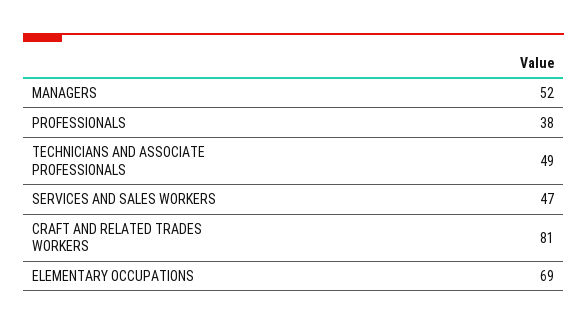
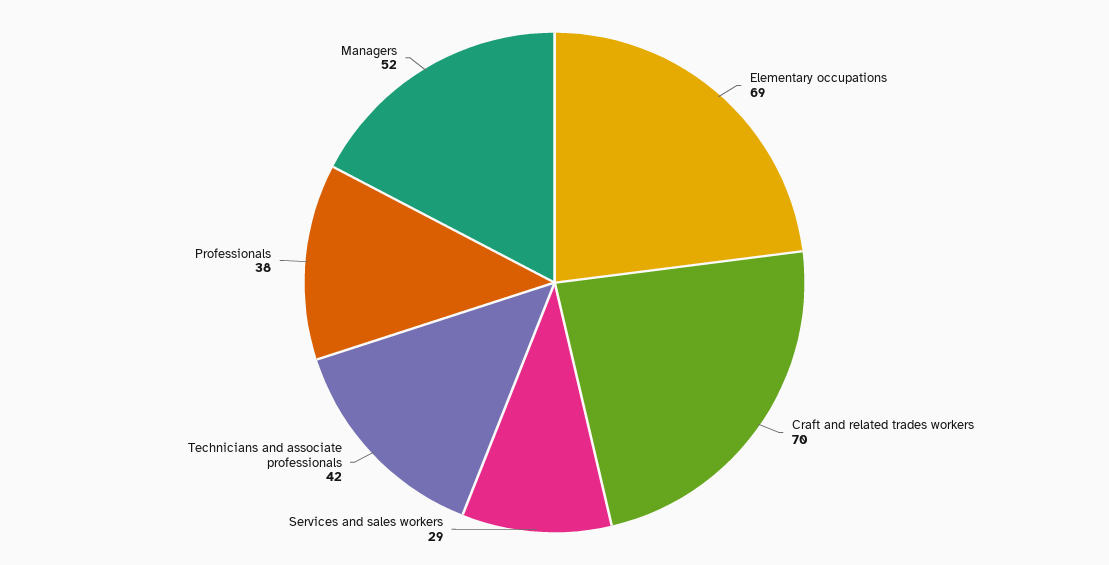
TECHNICIANS AND ASSOCIATE PROFESSIONALS: 49 -> 42
SERVICES AND SALES WORKERS: 47 -> 29
CRAFT AND RELATED TRADES WORKERS: 81 -> 70

